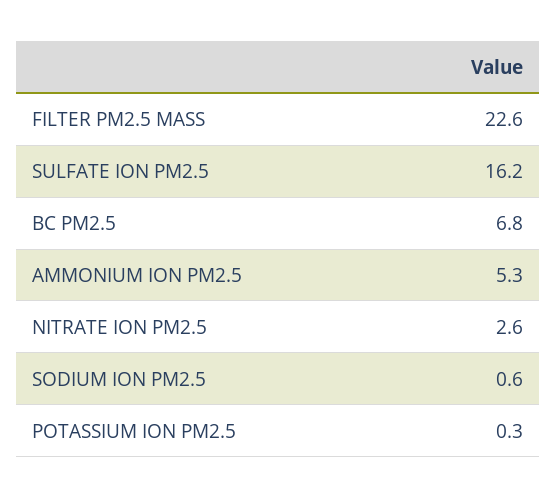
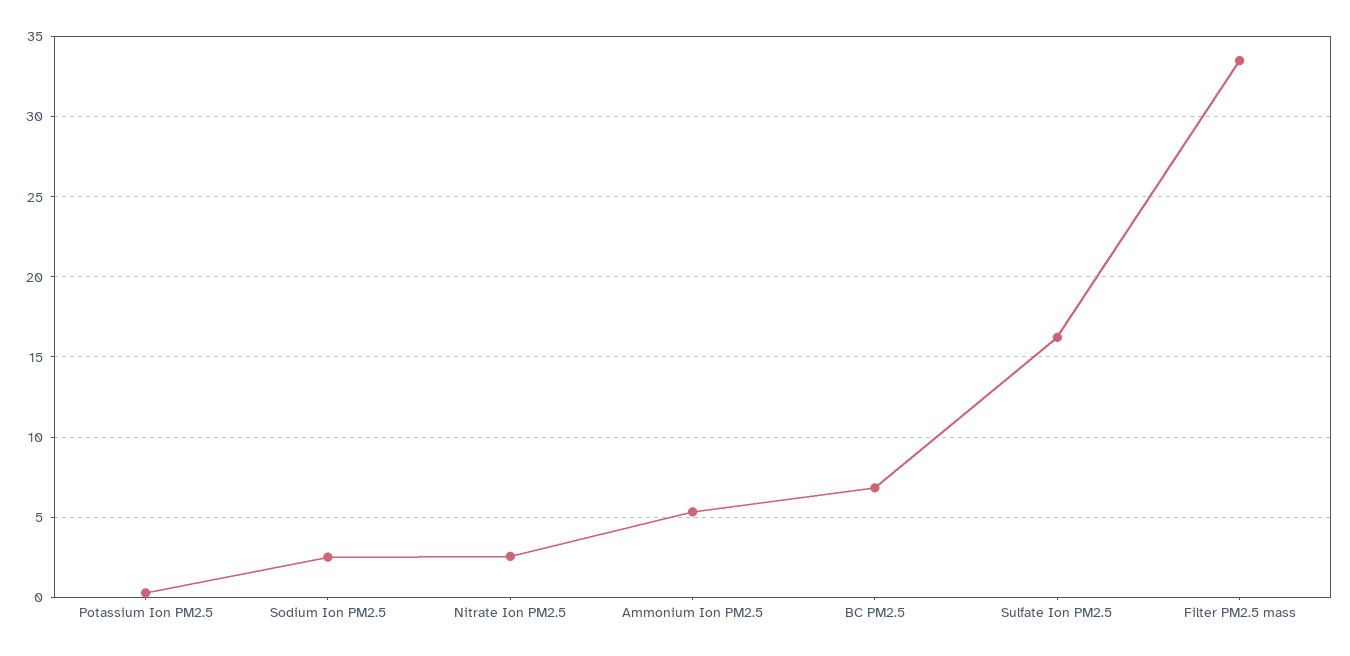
FILTER PM2.5 MASS: 22.6 -> 33.5
SODIUM ION PM2.5: 0.6 -> 2.5

